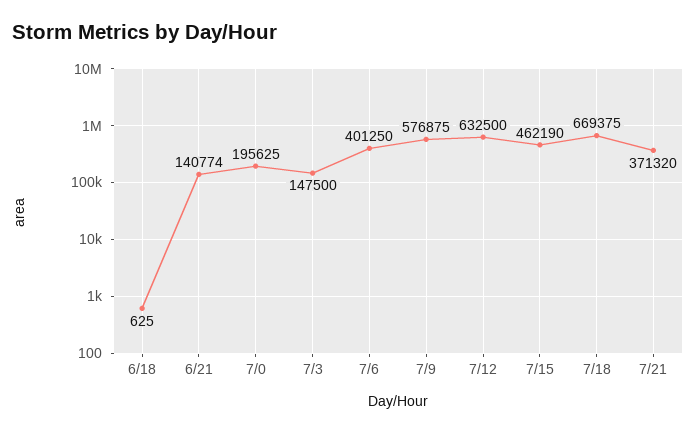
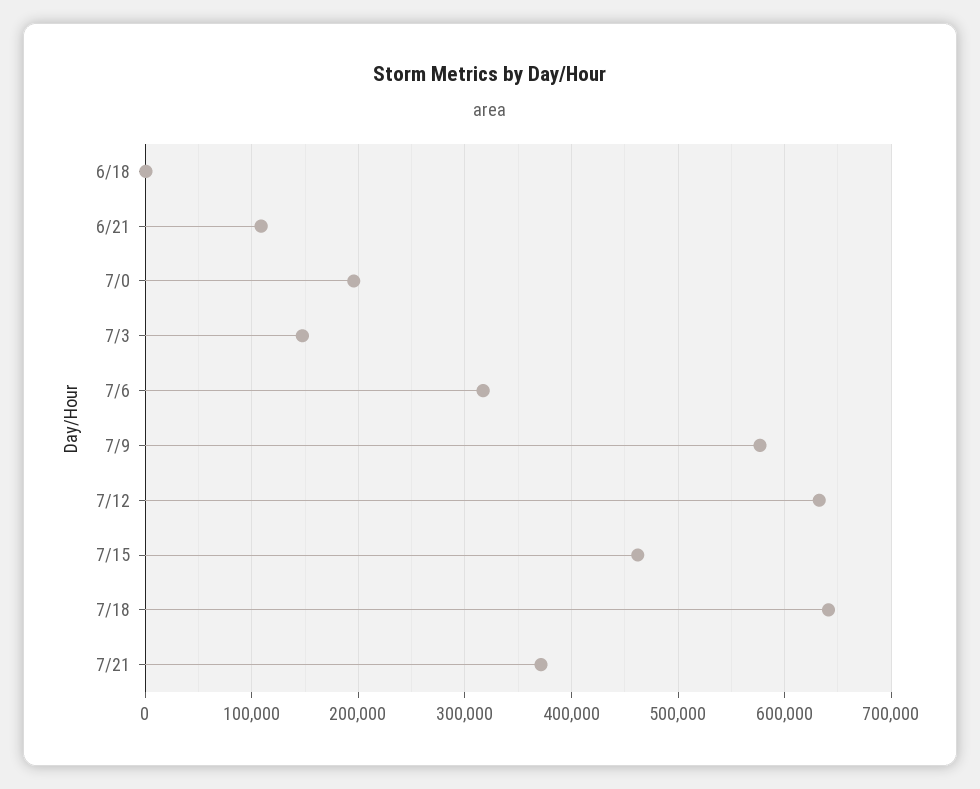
6/21: 140774 -> 110000
7/6: 401250 -> 320000
7/18: 669375 -> 640000

